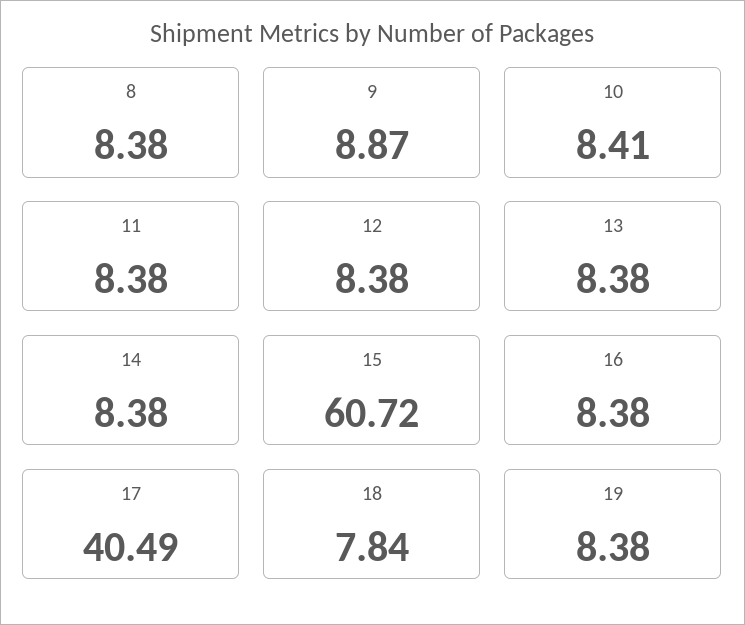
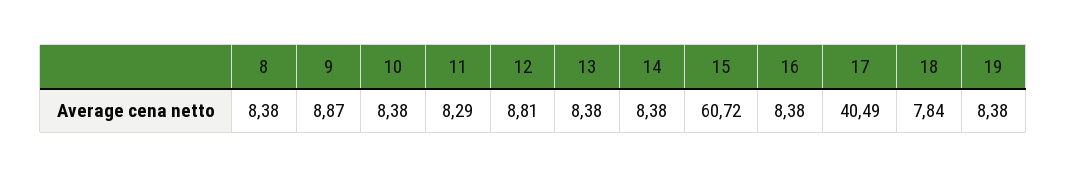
10: 8.41 -> 8.38
11: 8.38 -> 8.29
12: 8.38 -> 8.81

